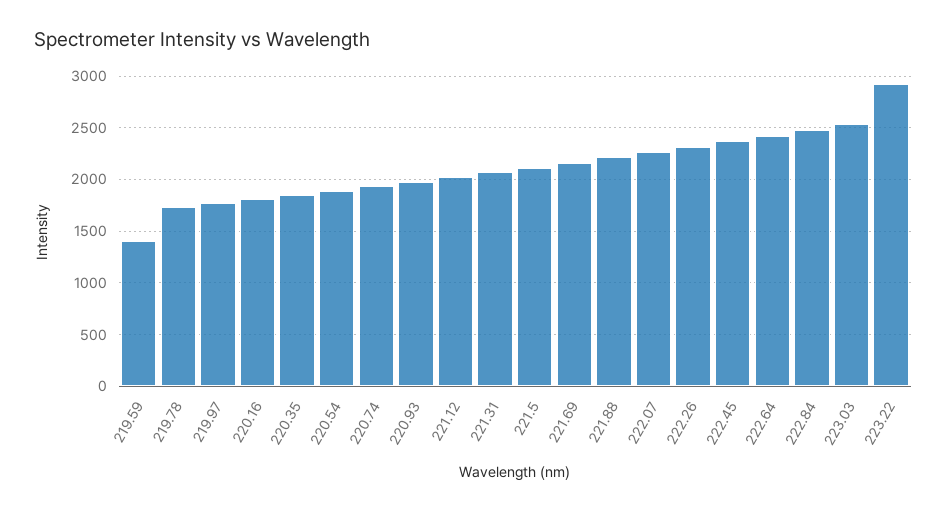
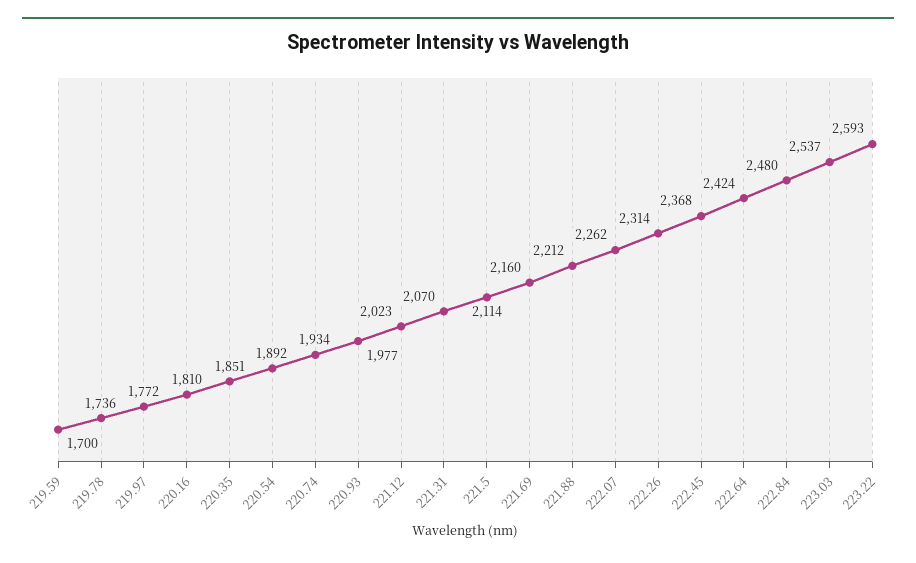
219.59: 1400 -> 1700
223.22: 2900 -> 2593

